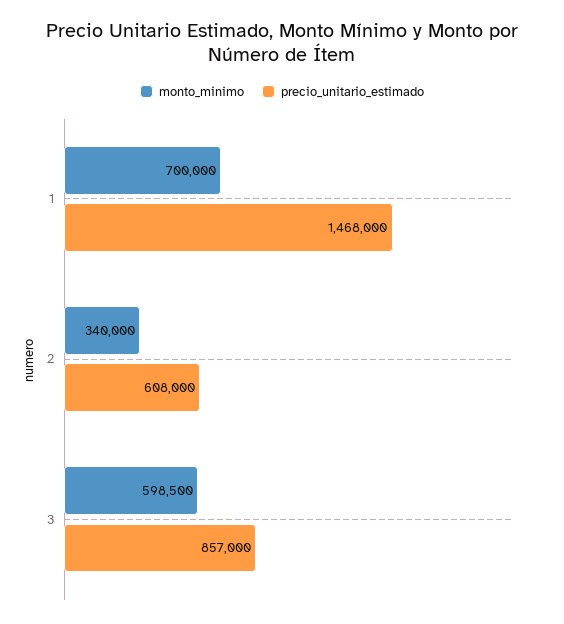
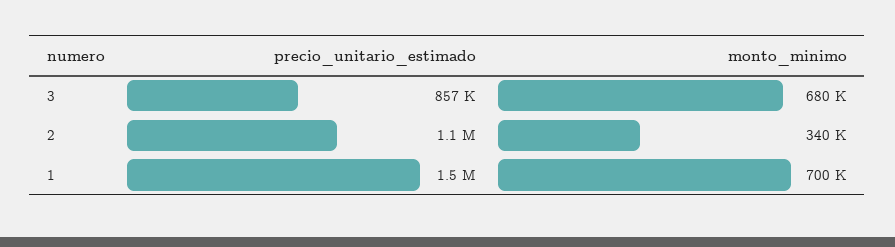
precio_unitario_estimado, 2: 608000 -> 1100000
monto_minimo, 3: 598500 -> 680000

